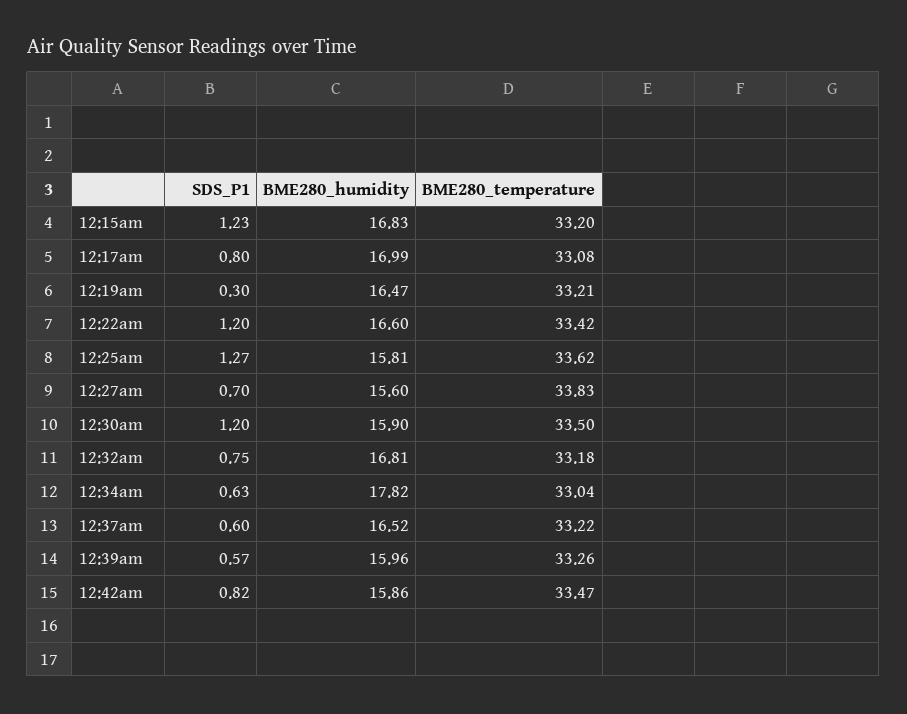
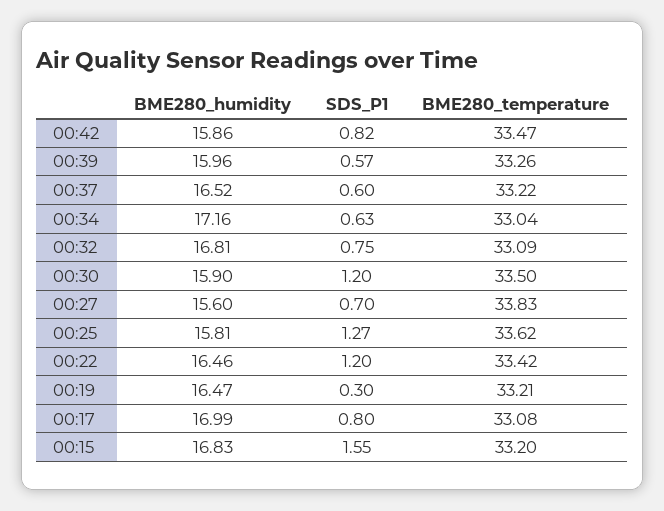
SDS_P1, 12:15am: 1.23 -> 1.55
BME280_humidity, 12:22am: 16.6 -> 16.46
BME280_temperature, 12:32am: 33.18 -> 33.09
BME280_humidity, 12:34am: 17.82 -> 17.16

